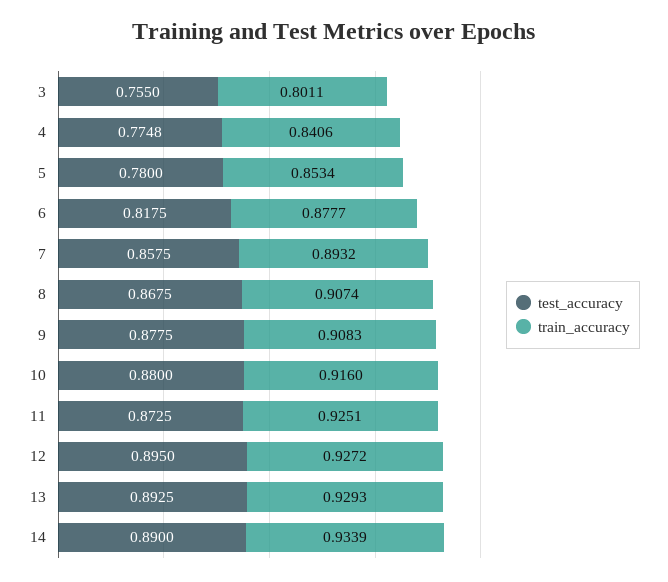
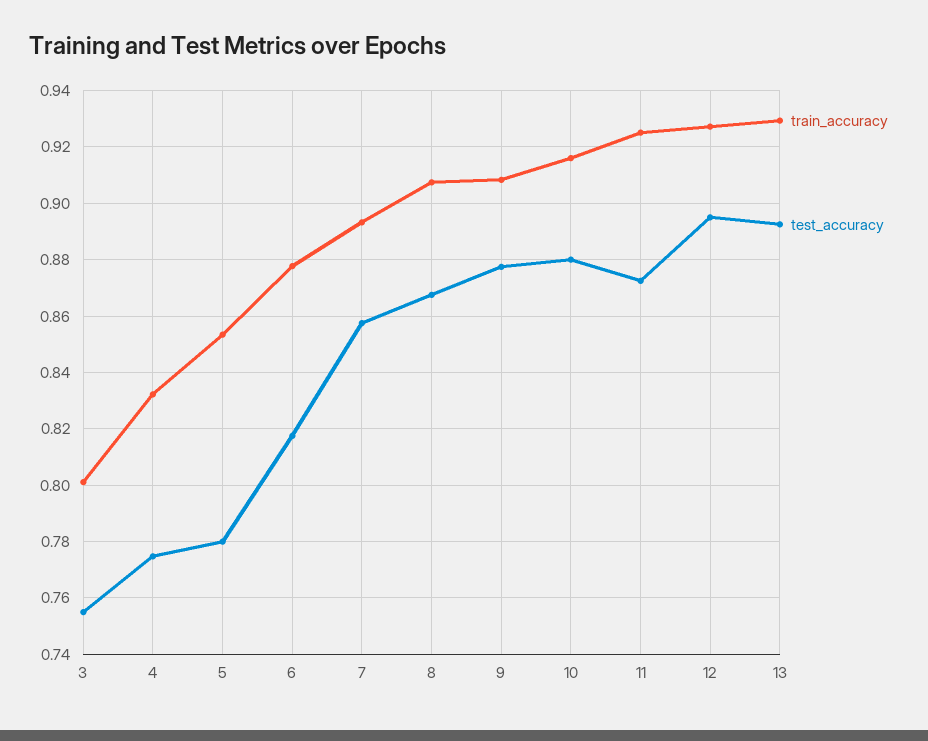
train_accuracy, 4: 0.8406 -> 0.8325
test_accuracy, 14: 0.89 -> none
train_accuracy, 14: 0.9339 -> none

